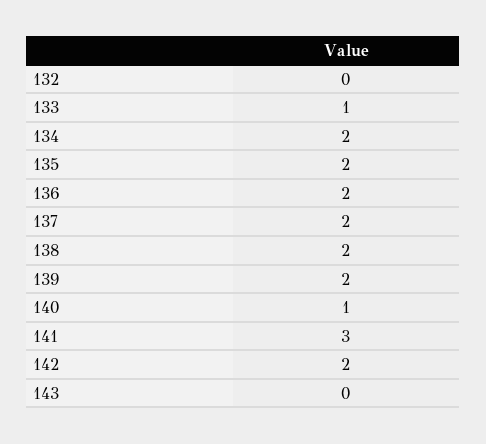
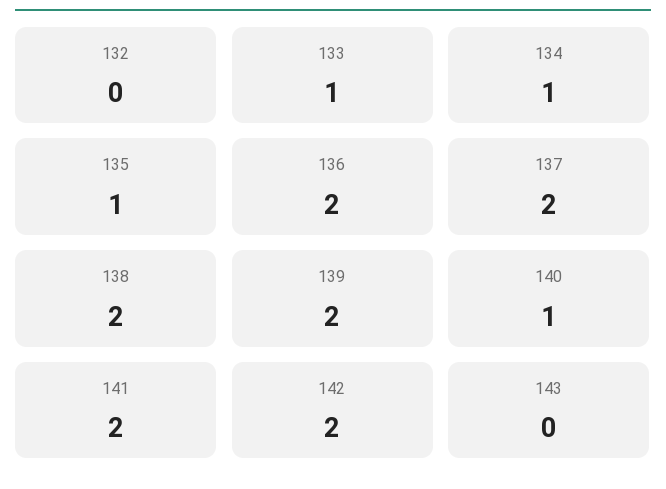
134: 2 -> 1
135: 2 -> 1
141: 3 -> 2

